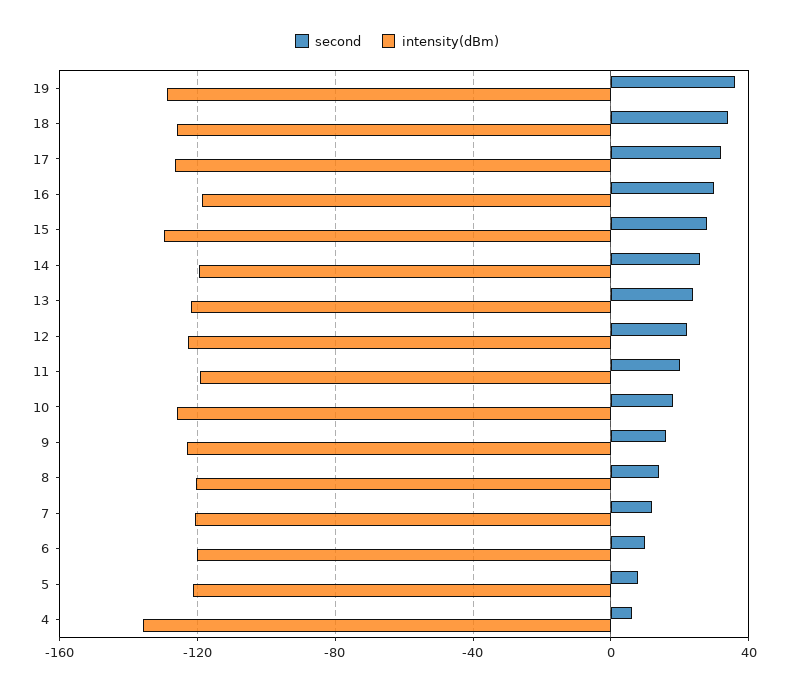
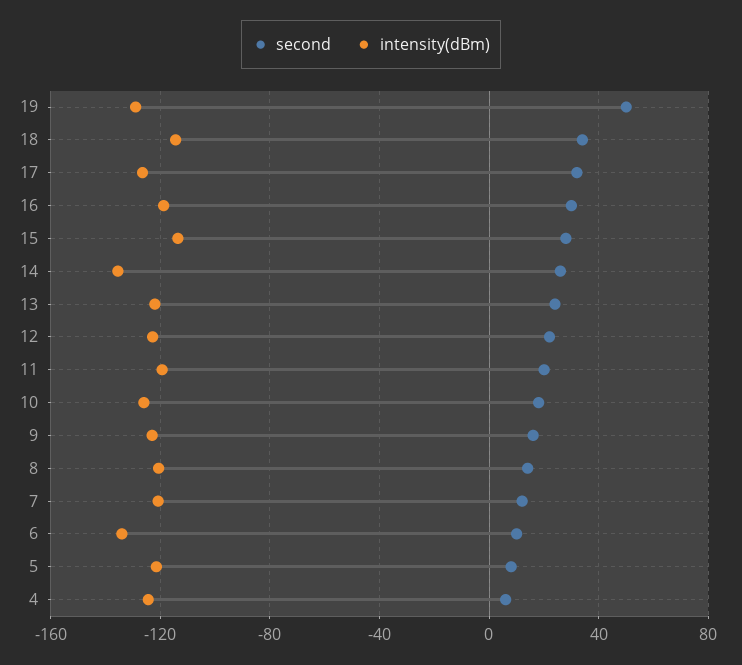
second, 19: 35 -> 50
intensity(dBm), 18: -125 -> -115
intensity(dBm), 15: -130 -> -115
intensity(dBm), 14: -120 -> -135
intensity(dBm), 6: -120 -> -135
intensity(dBm), 4: -135 -> -125

